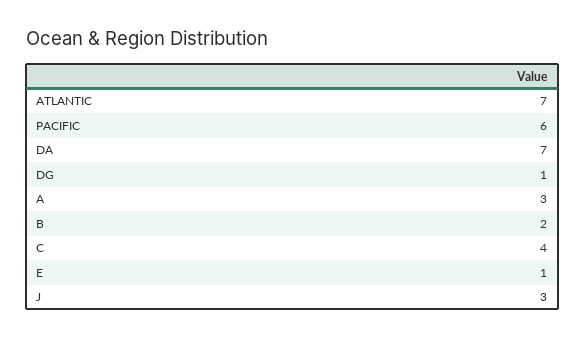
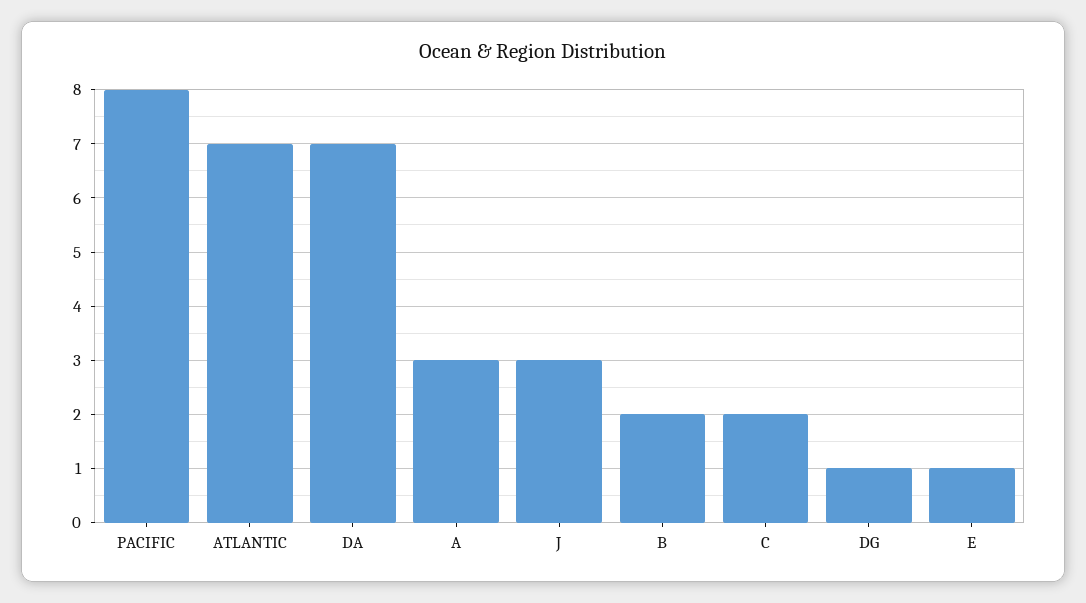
PACIFIC: 6 -> 8
C: 4 -> 2

